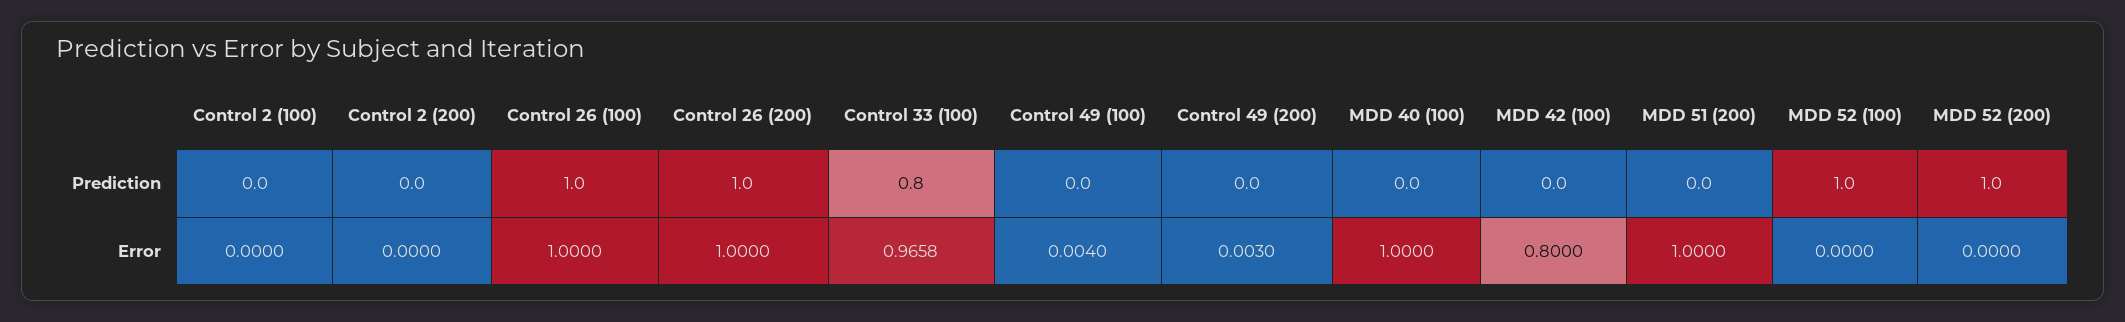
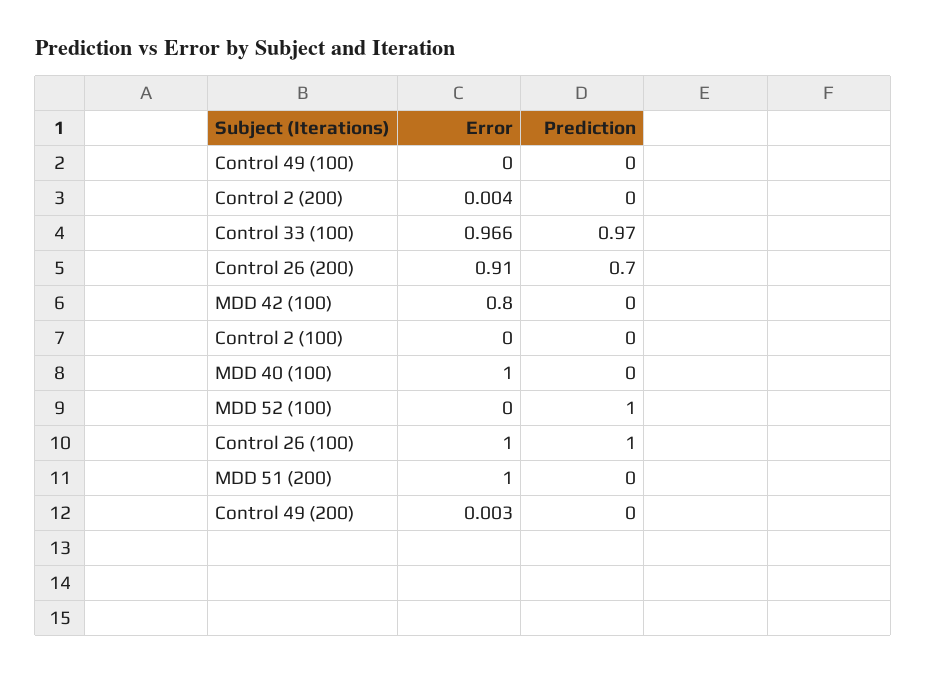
Control 26 (200), Prediction: 1 -> 0.7
Control 33 (100), Prediction: 0.8 -> 0.97
MDD 52 (200), Prediction: 1 -> none
Control 2 (200), Error: 0 -> 0.004
Control 26 (200), Error: 1 -> 0.91
Control 49 (100), Error: 0.004 -> 0
MDD 52 (200), Error: 0 -> none

